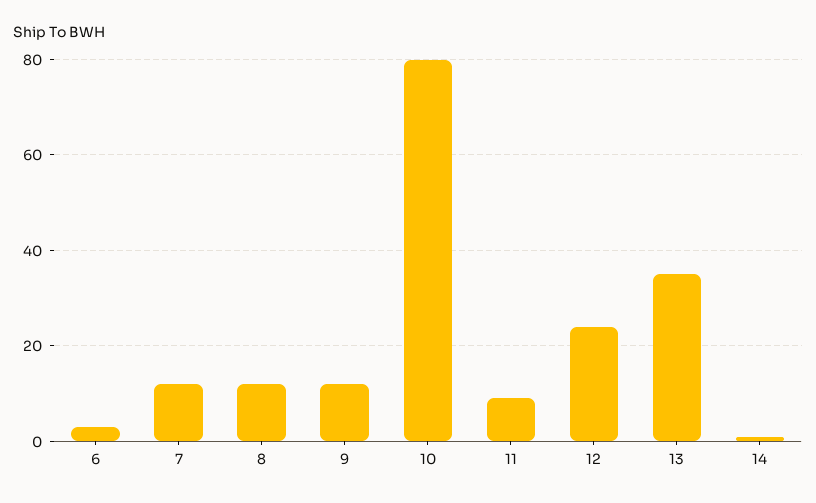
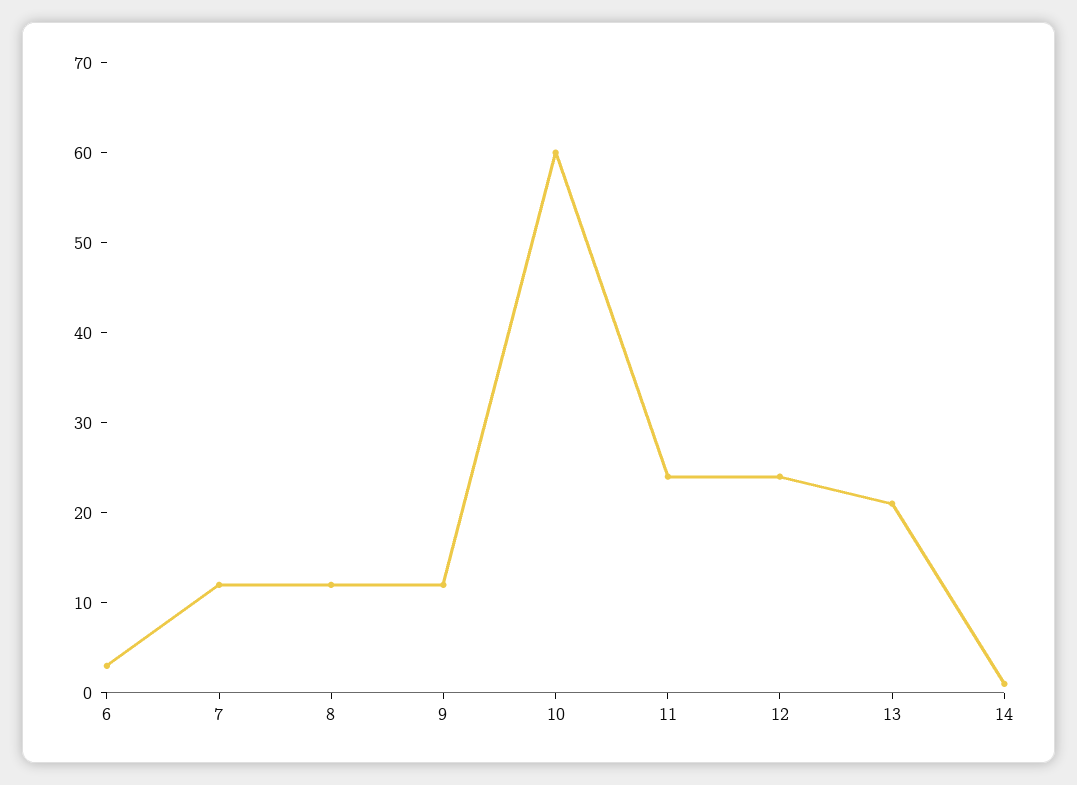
10: 80 -> 60
11: 10 -> 24
13: 35 -> 21

